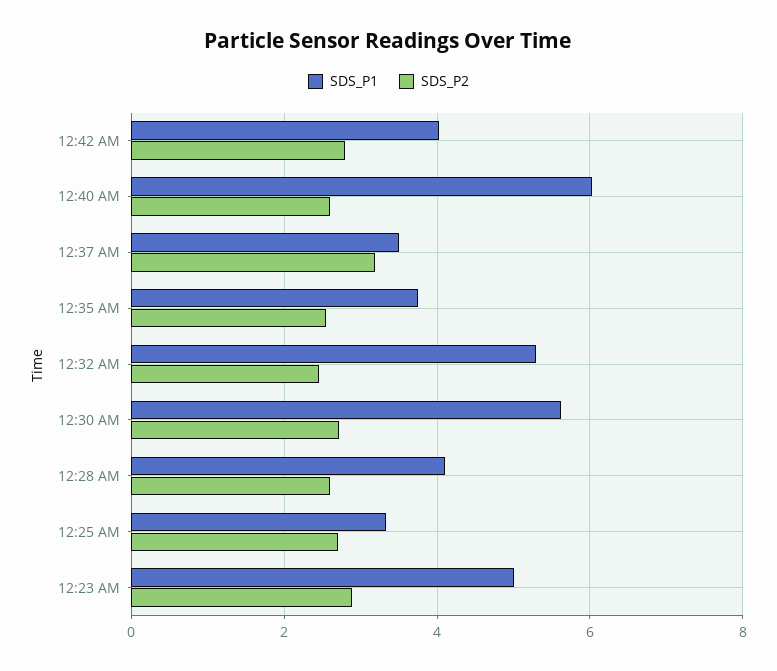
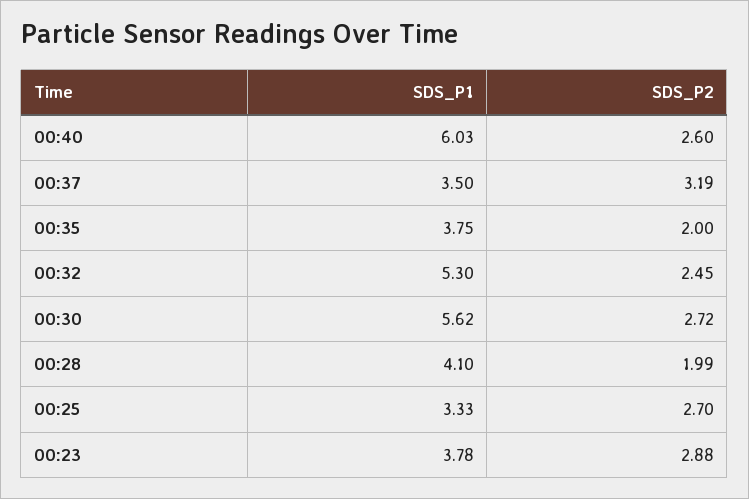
SDS_P1, 12:42 AM: 4 -> none
SDS_P2, 12:42 AM: 2.8 -> none
SDS_P2, 12:35 AM: 2.6 -> 2
SDS_P2, 12:28 AM: 2.6 -> 1.99
SDS_P1, 12:23 AM: 5 -> 3.78

